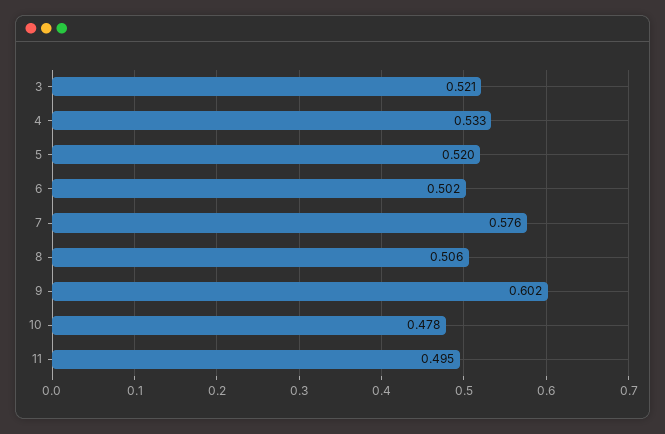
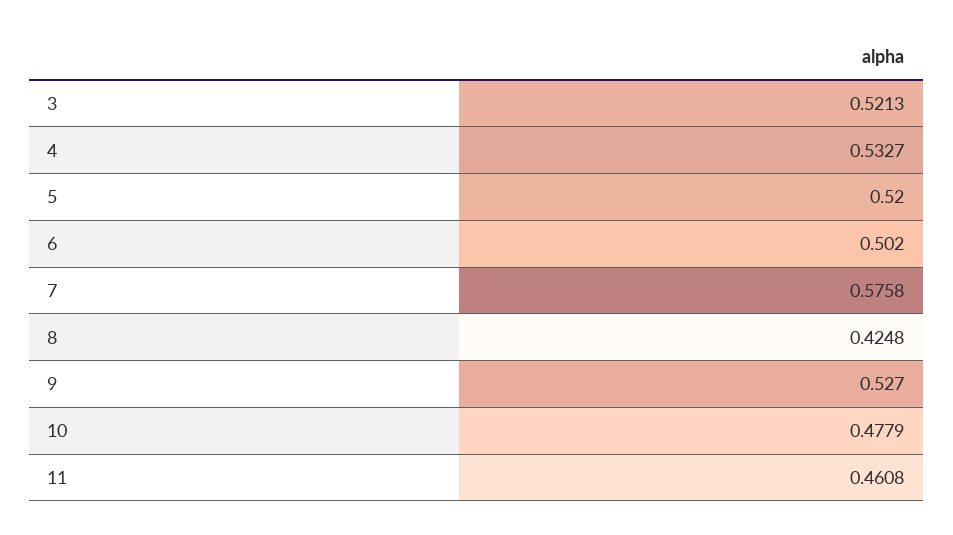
8: 0.506 -> 0.4248
9: 0.602 -> 0.527
11: 0.495 -> 0.4608

